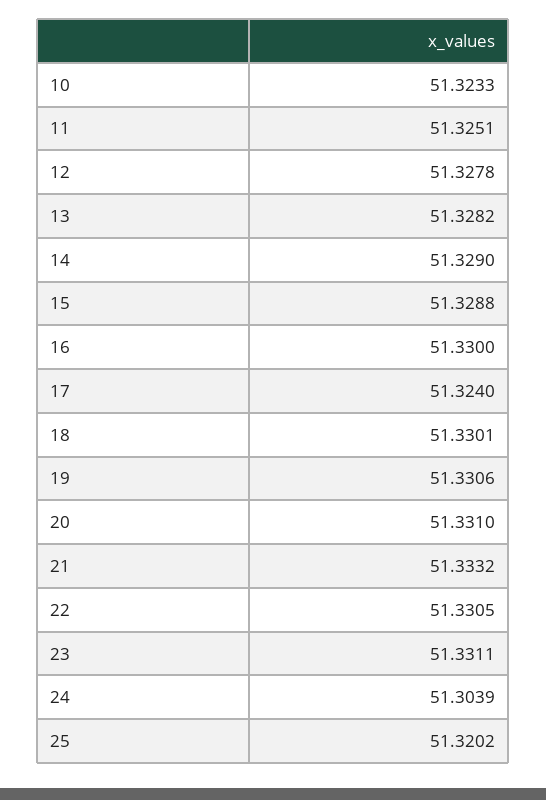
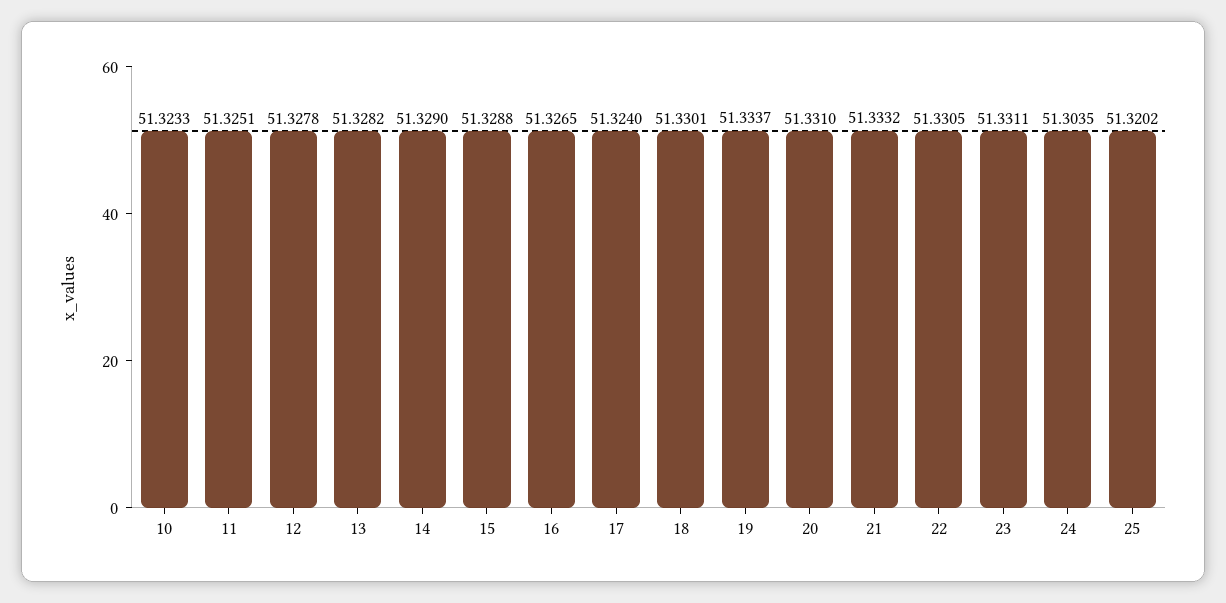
16: 51.33 -> 51.3265
19: 51.3306 -> 51.3337
24: 51.3039 -> 51.3035

